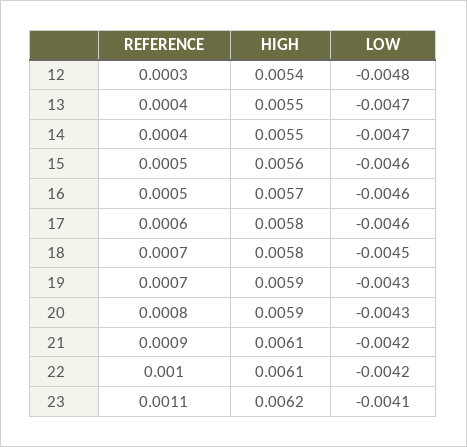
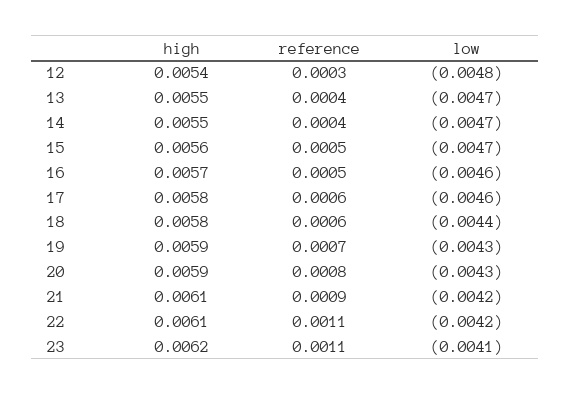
LOW, 15: -0.0046 -> -0.0047
REFERENCE, 18: 0.0007 -> 0.0006
LOW, 18: -0.0045 -> -0.0044
REFERENCE, 22: 0.001 -> 0.0011

